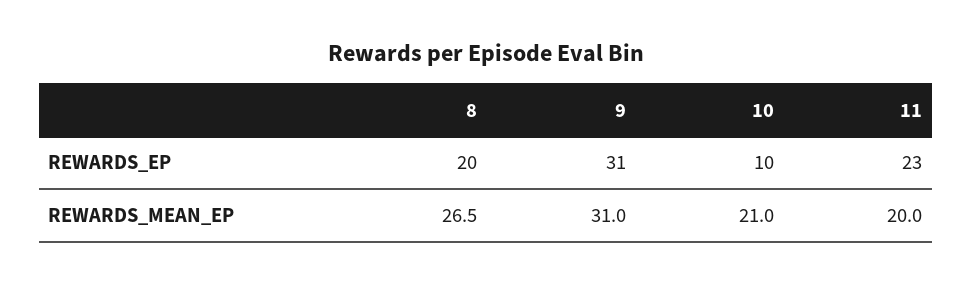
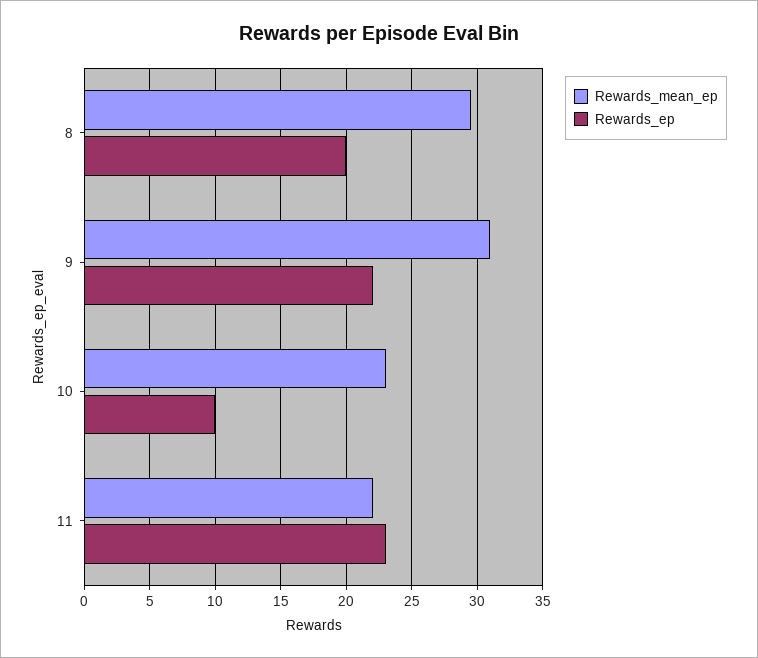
REWARDS_EP, 9: 31 -> 22
REWARDS_MEAN_EP, 8: 26.5 -> 29.5
REWARDS_MEAN_EP, 10: 21 -> 23
REWARDS_MEAN_EP, 11: 20 -> 22

